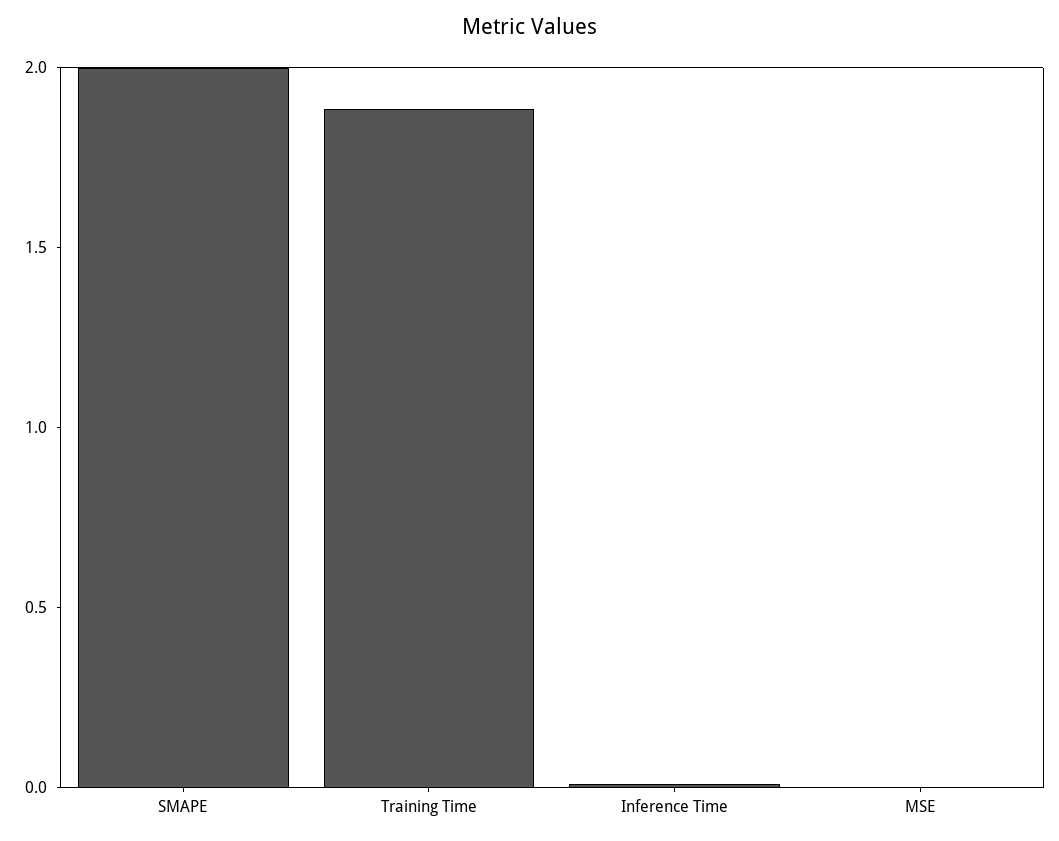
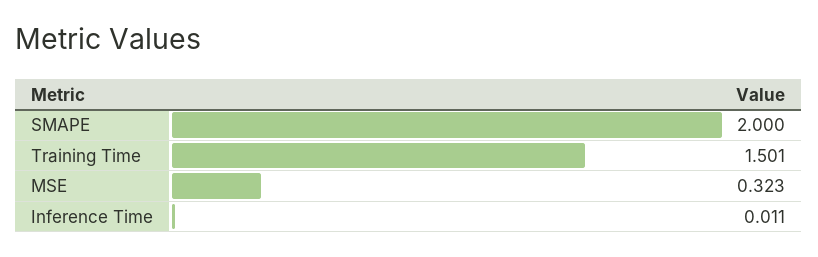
Training Time: 1.9 -> 1.501
MSE: 0 -> 0.323

